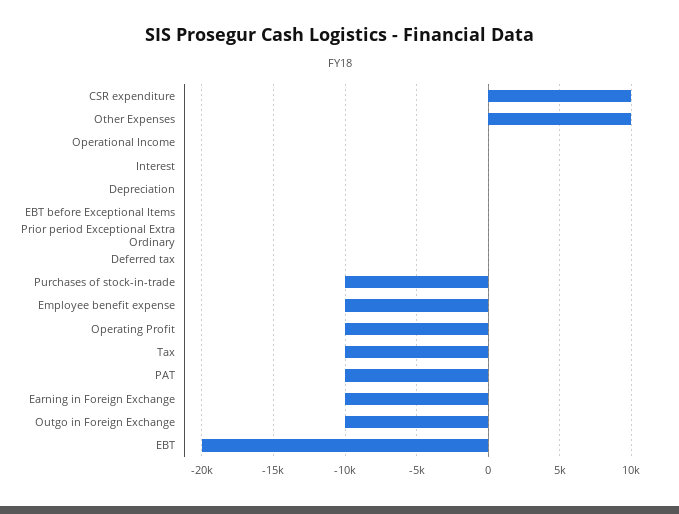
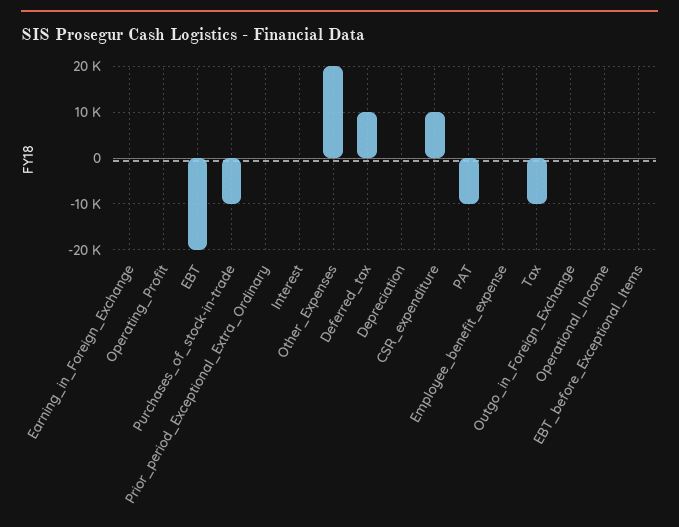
Other Expenses: 10000 -> 20000
Deferred tax: 0 -> 10000
Employee benefit expense: -10000 -> 0
Operating Profit: -10000 -> 0
Earning in Foreign Exchange: -10000 -> 0
Outgo in Foreign Exchange: -10000 -> 0

